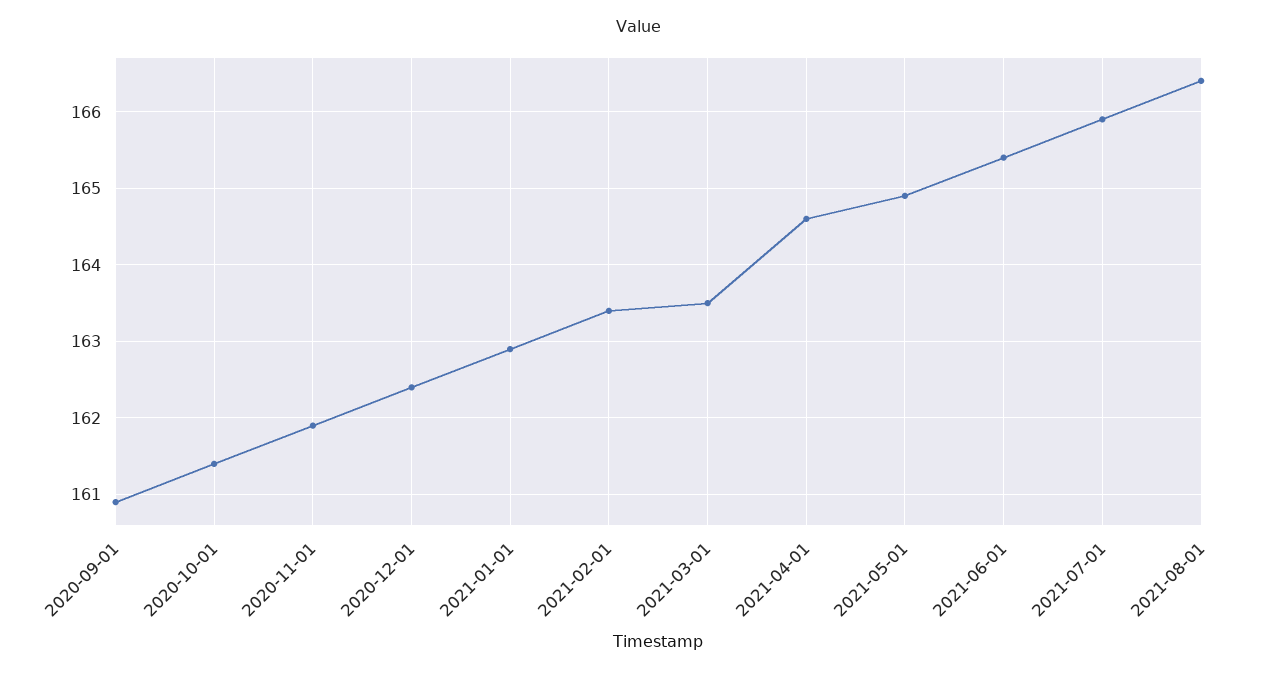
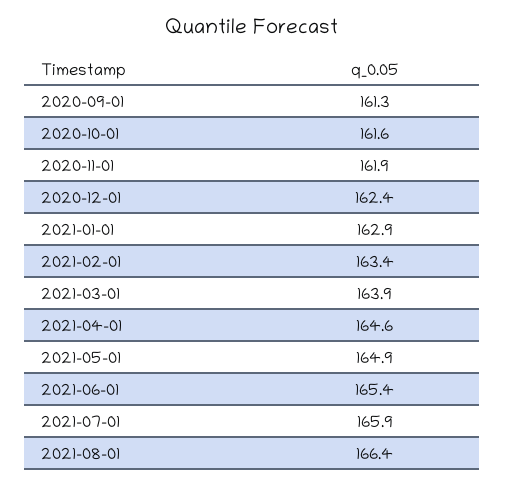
2020-09-01: 160.9 -> 161.3
2020-10-01: 161.4 -> 161.6
2021-03-01: 163.5 -> 163.9

